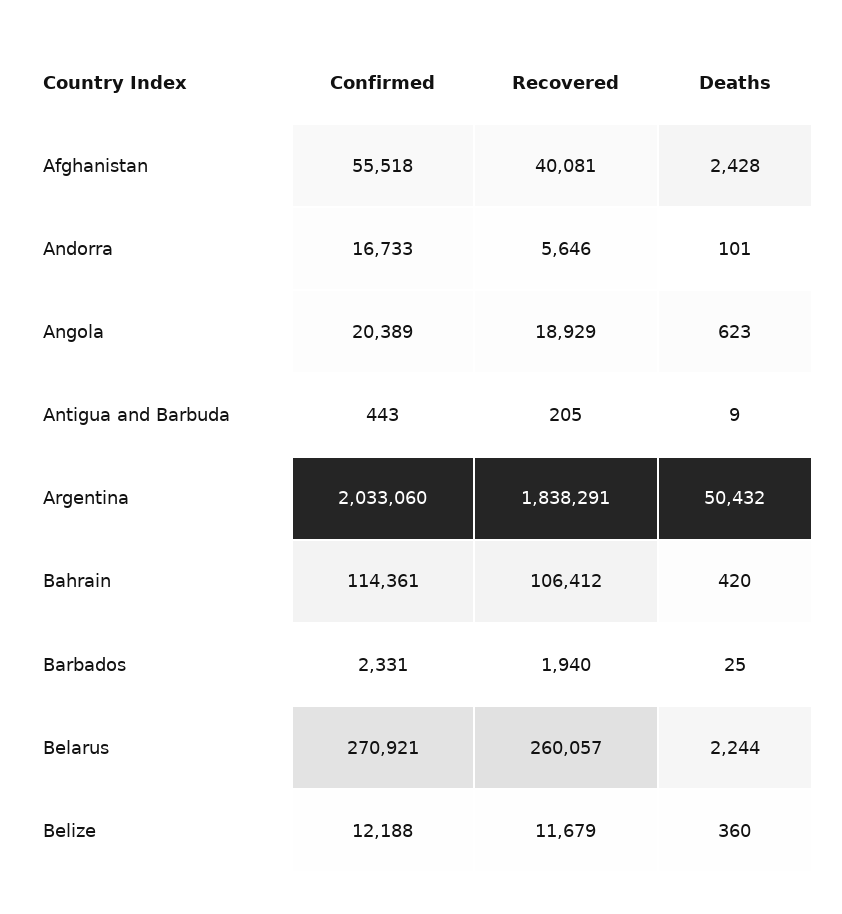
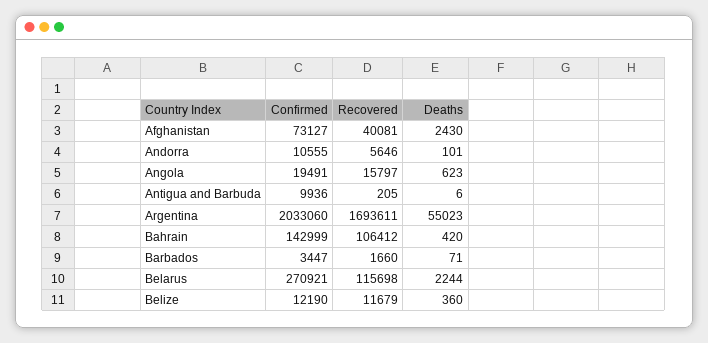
Confirmed, Afghanistan: 55518 -> 73127
Deaths, Afghanistan: 2428 -> 2430
Confirmed, Andorra: 16733 -> 10555
Confirmed, Angola: 20389 -> 19491
Recovered, Angola: 18929 -> 15797
Confirmed, Antigua and Barbuda: 443 -> 9936
Deaths, Antigua and Barbuda: 9 -> 6
Recovered, Argentina: 1838291 -> 1693611
Deaths, Argentina: 50432 -> 55023
Confirmed, Bahrain: 114361 -> 142999
Confirmed, Barbados: 2331 -> 3447
Recovered, Barbados: 1940 -> 1660
Deaths, Barbados: 25 -> 71
Recovered, Belarus: 260057 -> 115698
Confirmed, Belize: 12188 -> 12190

